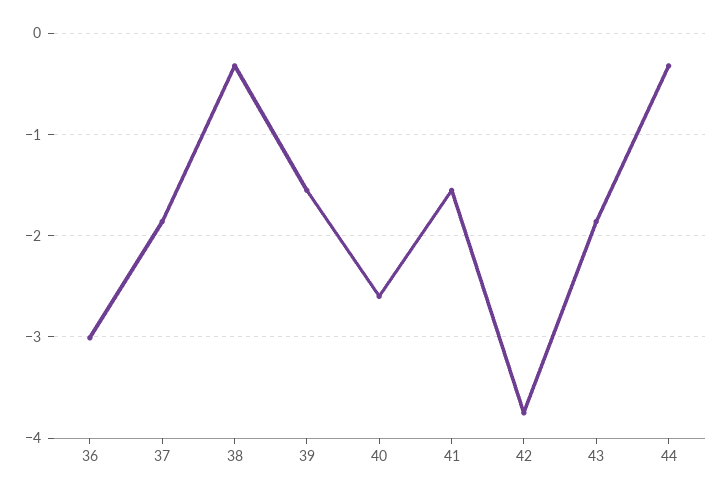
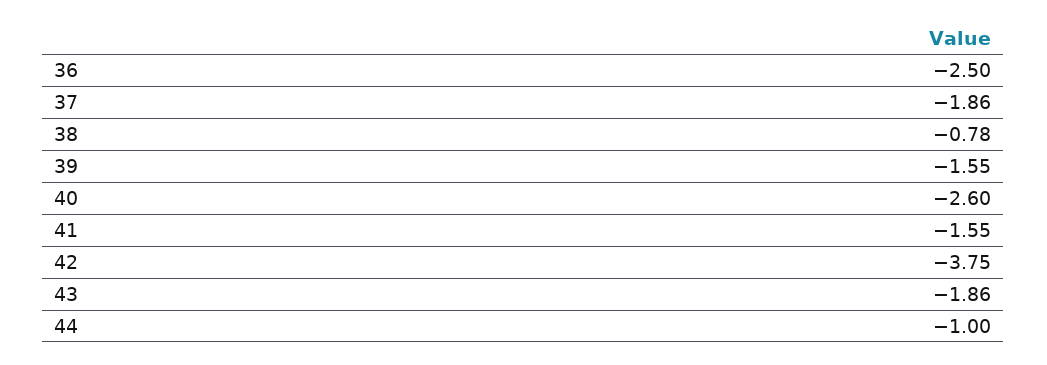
36: -3 -> -2.5
38: -0.3 -> -0.78
44: -0.3 -> -1

